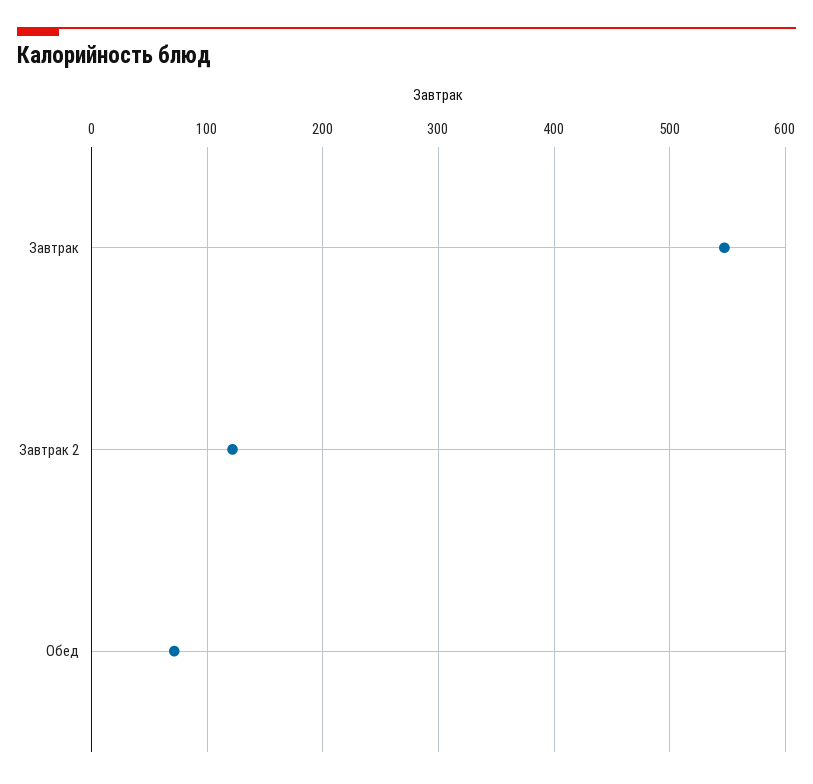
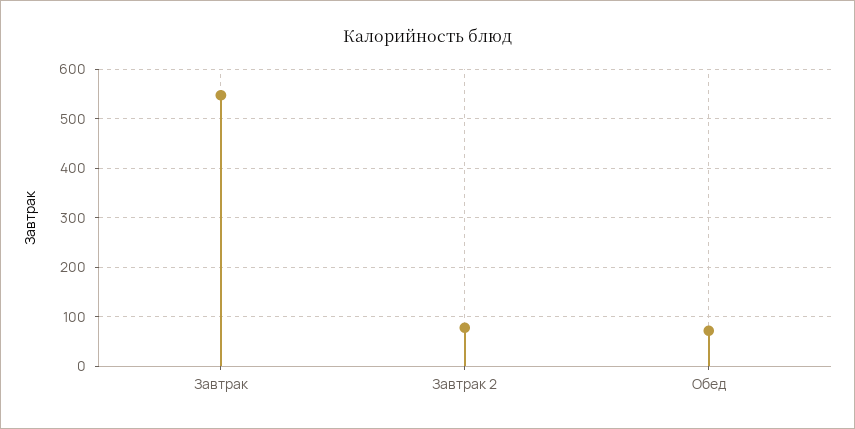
Завтрак 2: 120 -> 80

